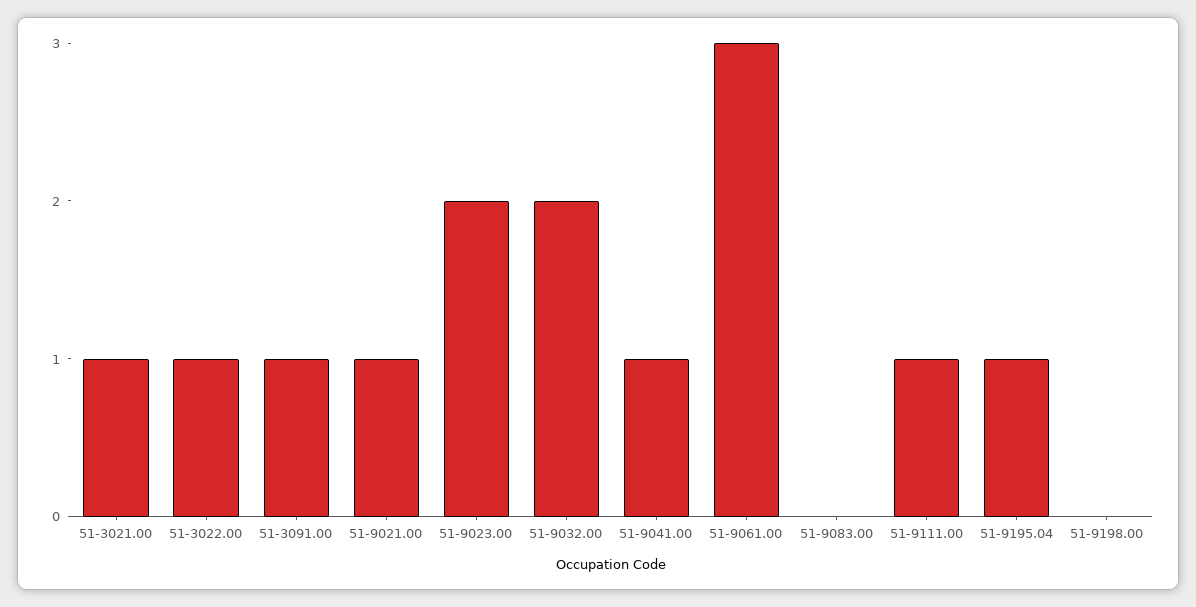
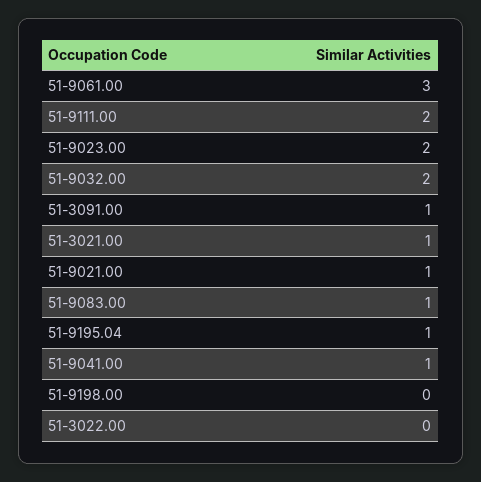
51-3022.00: 1 -> 0
51-9083.00: 0 -> 1
51-9111.00: 1 -> 2

